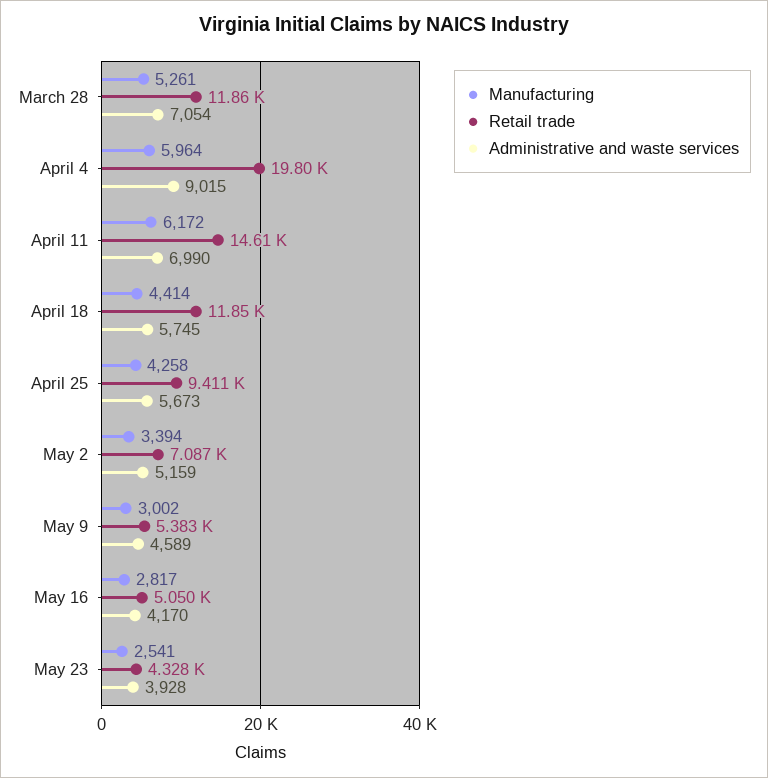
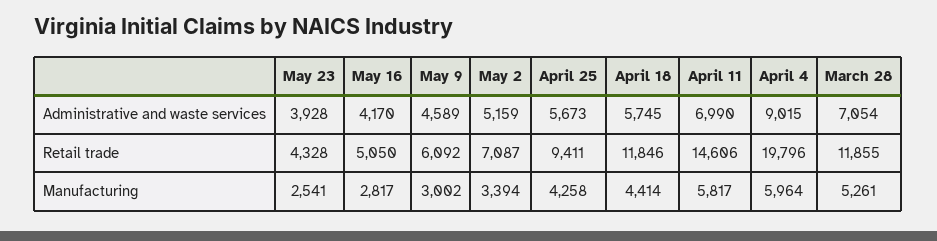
Manufacturing, April 11: 6172 -> 5817
Retail trade, May 9: 5383 -> 6092

